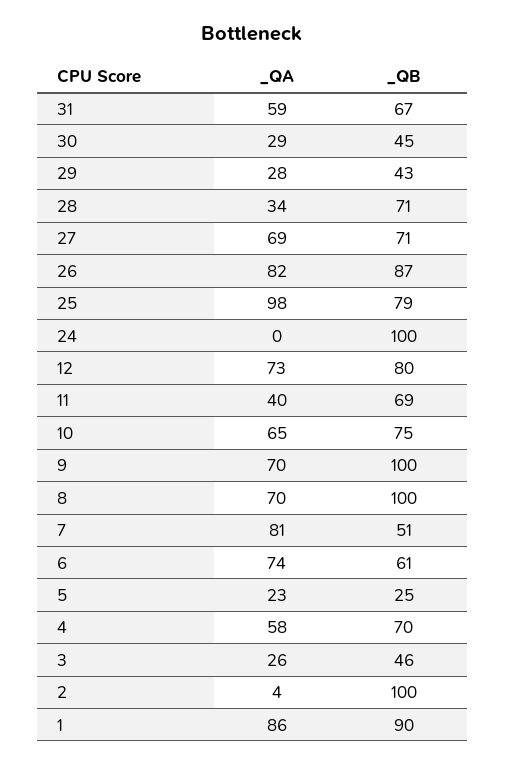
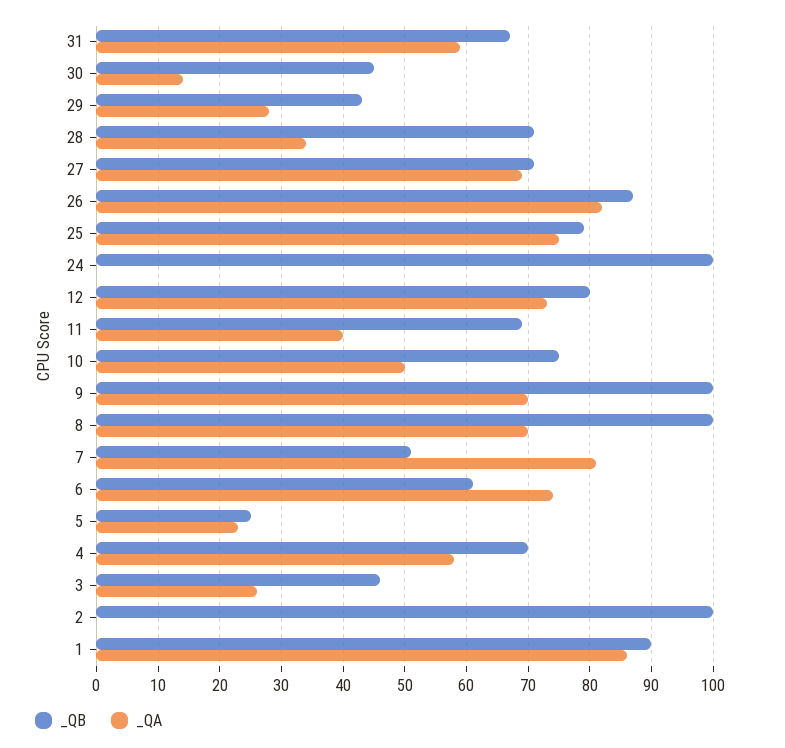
_QA, 30: 29 -> 14
_QA, 25: 98 -> 75
_QA, 10: 65 -> 50
_QA, 2: 4 -> 0

